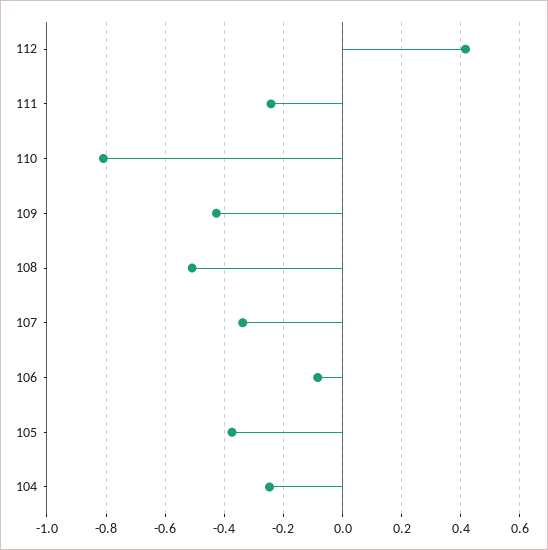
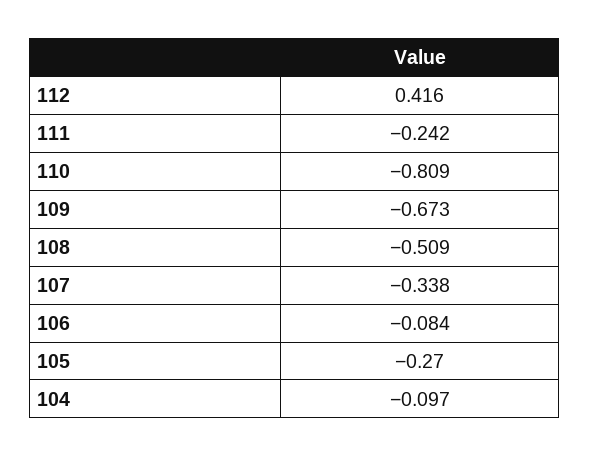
109: -0.425 -> -0.673
105: -0.375 -> -0.27
104: -0.25 -> -0.097

